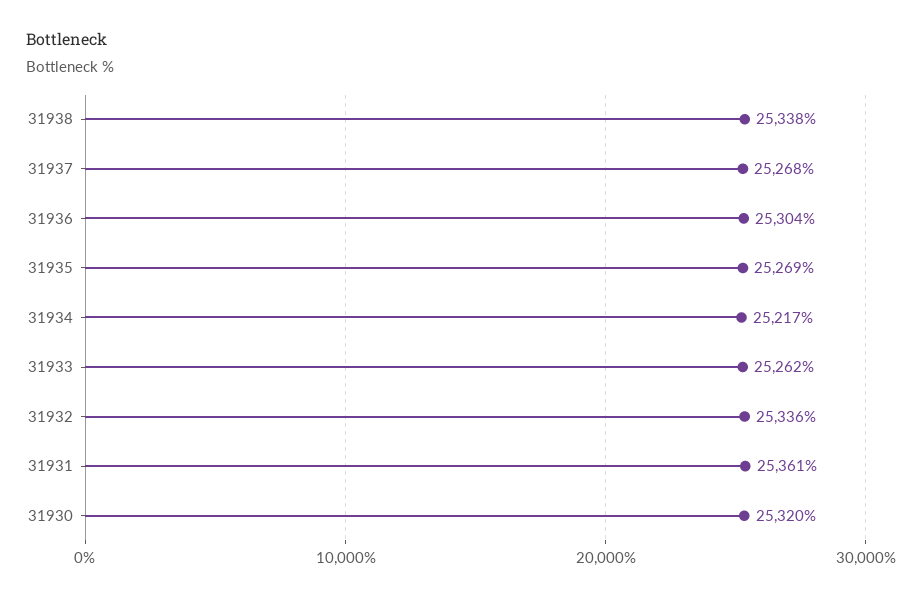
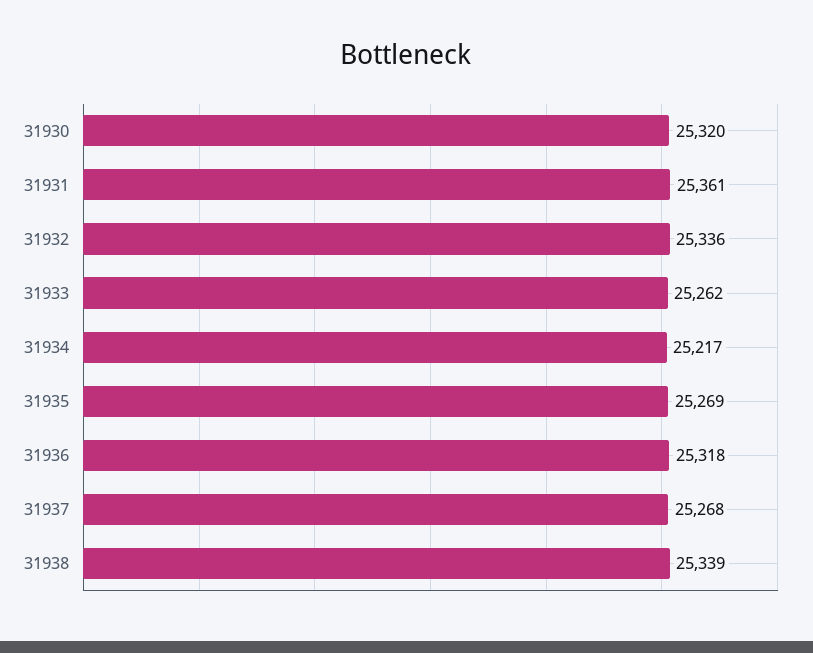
31938: 25338 -> 25339
31936: 25304 -> 25318

